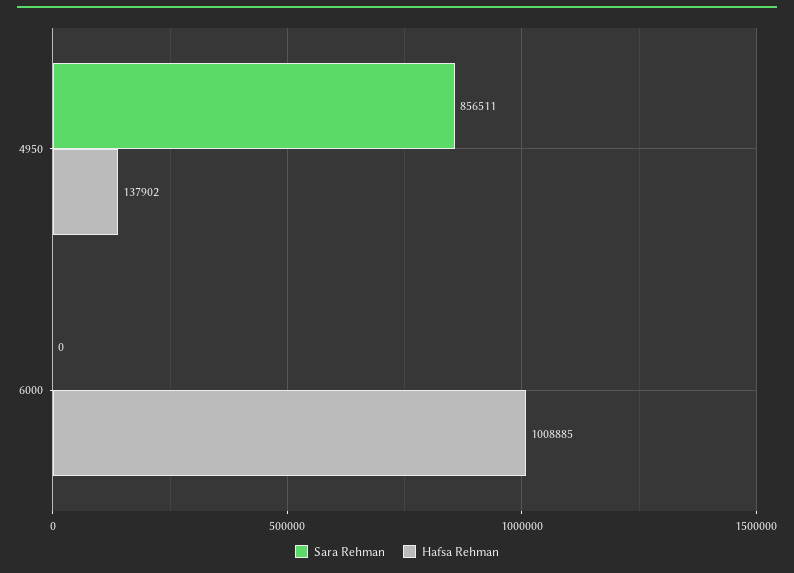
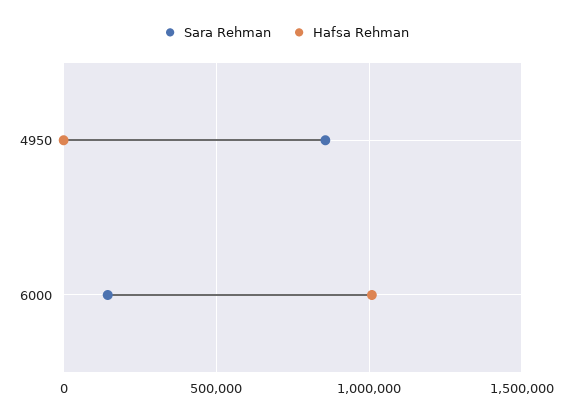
Hafsa Rehman, 4950: 137902 -> 0
Sara Rehman, 6000: 0 -> 150000

